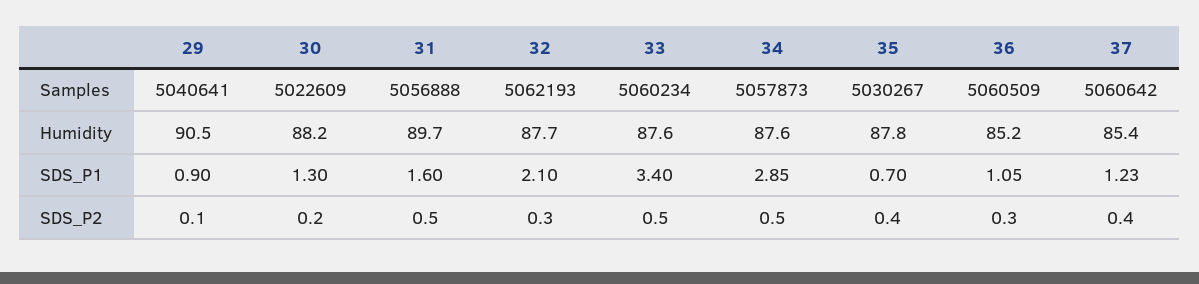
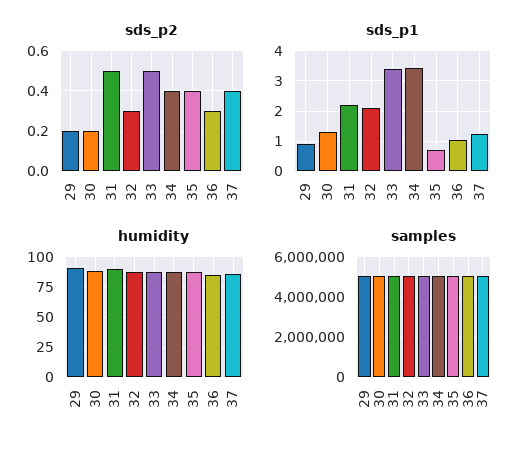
SDS_P1, 31: 1.6 -> 2.2
SDS_P1, 34: 2.85 -> 3.4
SDS_P2, 29: 0.1 -> 0.2
SDS_P2, 34: 0.5 -> 0.4

